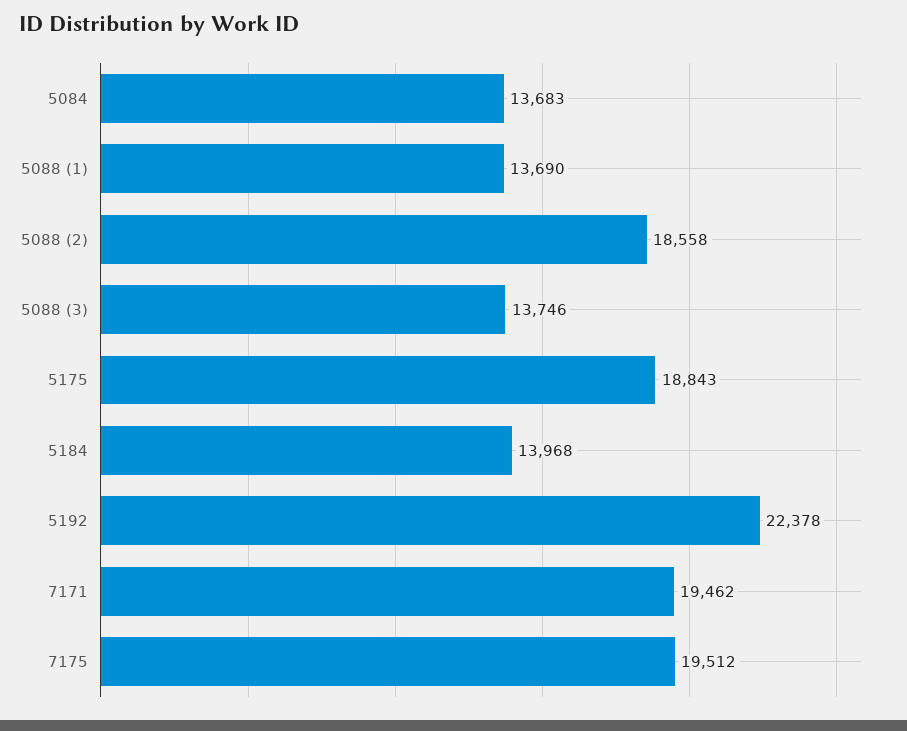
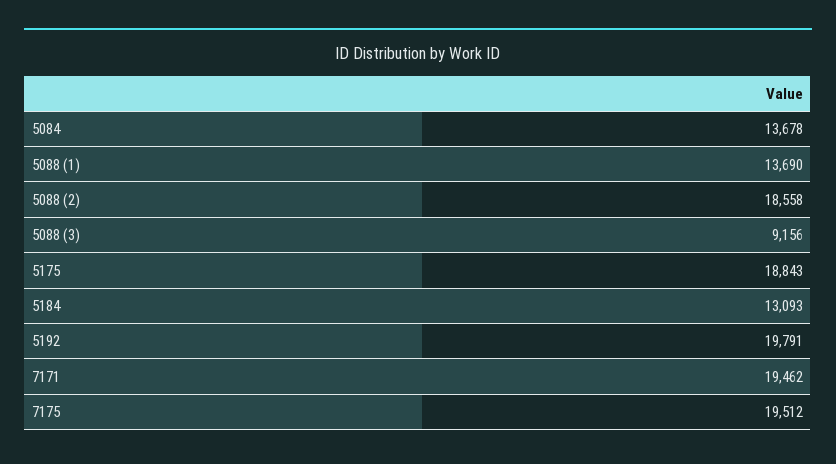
5084: 13683 -> 13678
5088 (3): 13746 -> 9156
5184: 13968 -> 13093
5192: 22378 -> 19791

